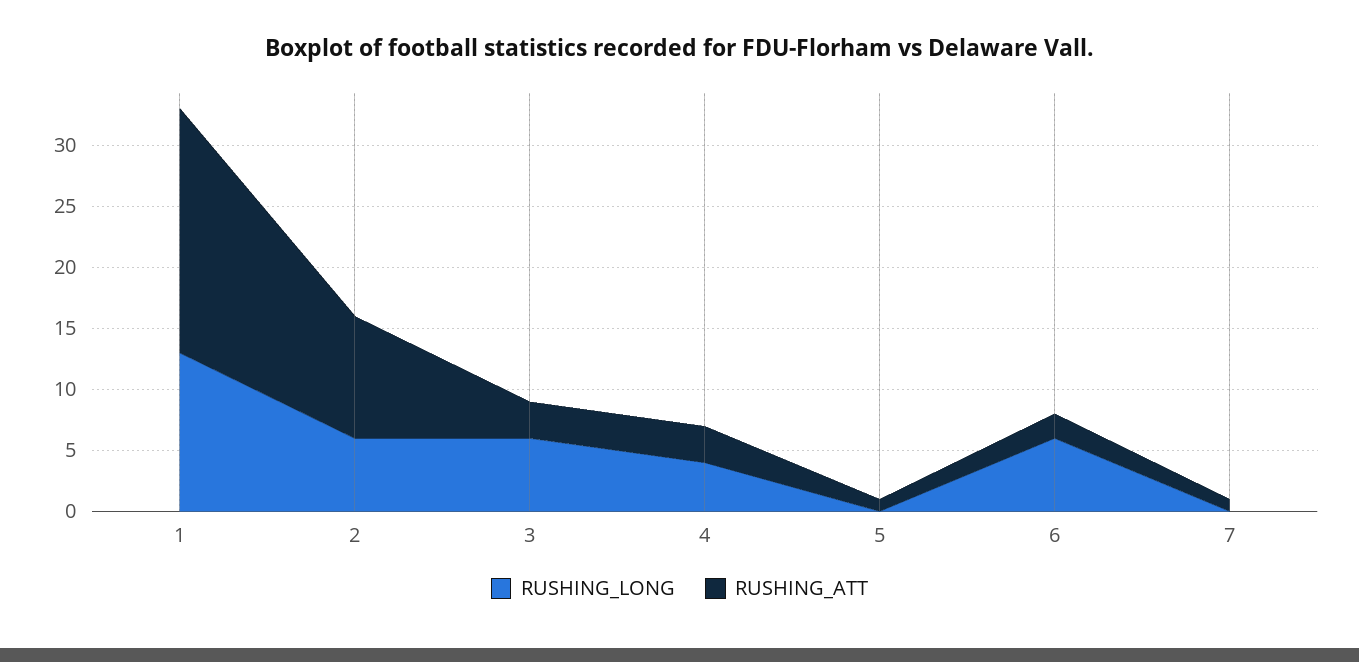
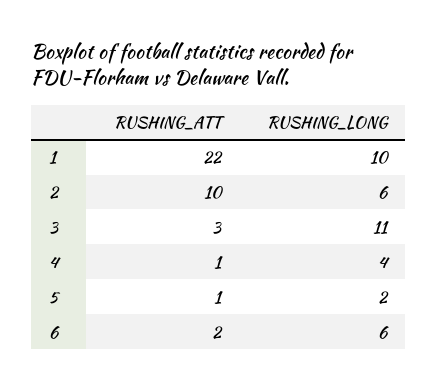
RUSHING_LONG, 1: 13 -> 10
RUSHING_ATT, 1: 20 -> 22
RUSHING_LONG, 3: 6 -> 11
RUSHING_ATT, 4: 3 -> 1
RUSHING_LONG, 5: 0 -> 2
RUSHING_LONG, 7: 0 -> none
RUSHING_ATT, 7: 1 -> none

